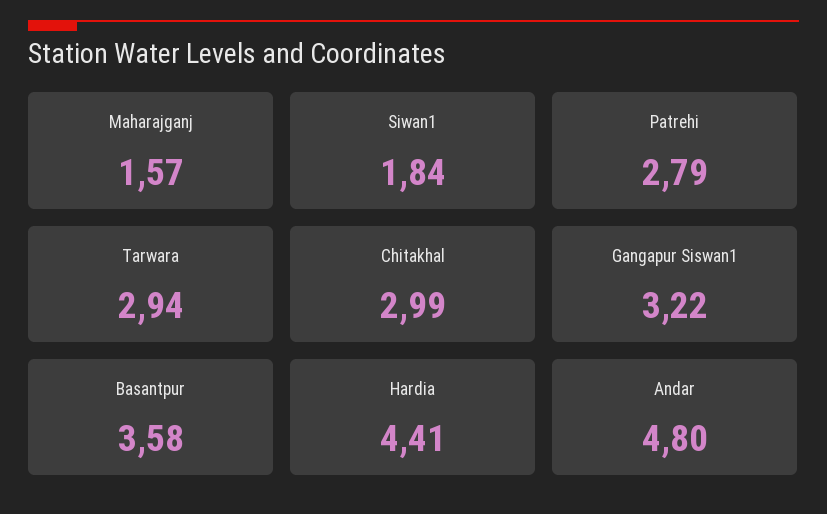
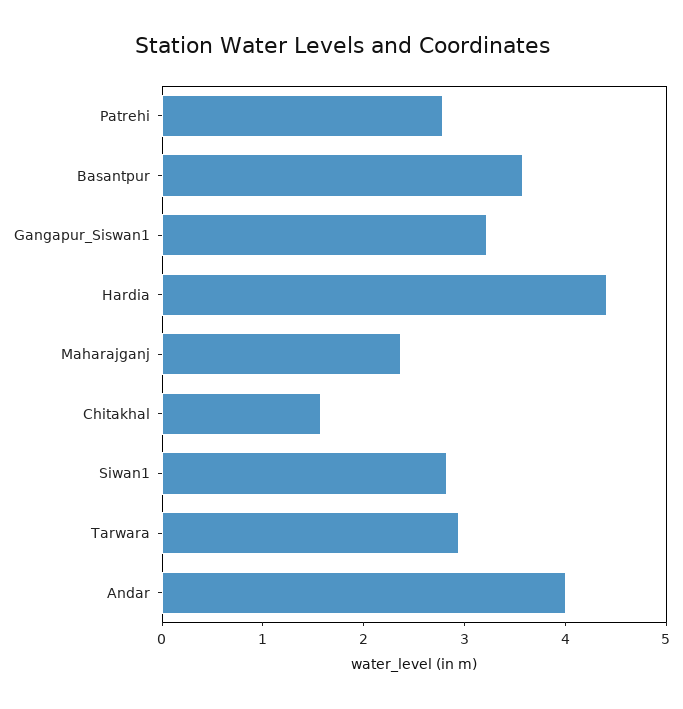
Maharajganj: 1.57 -> 2.4
Siwan1: 1.84 -> 2.8
Chitakhal: 2.99 -> 1.6
Andar: 4.8 -> 4

